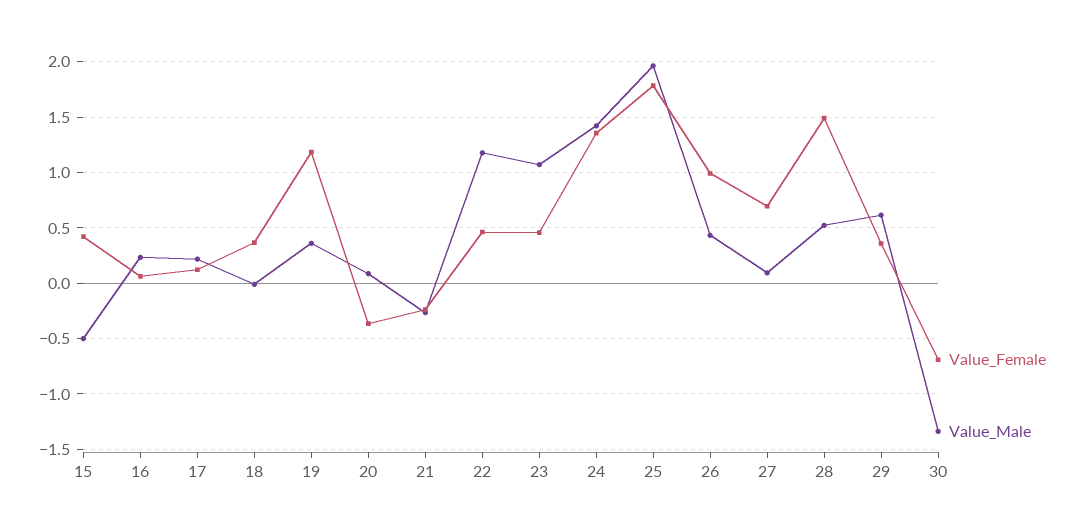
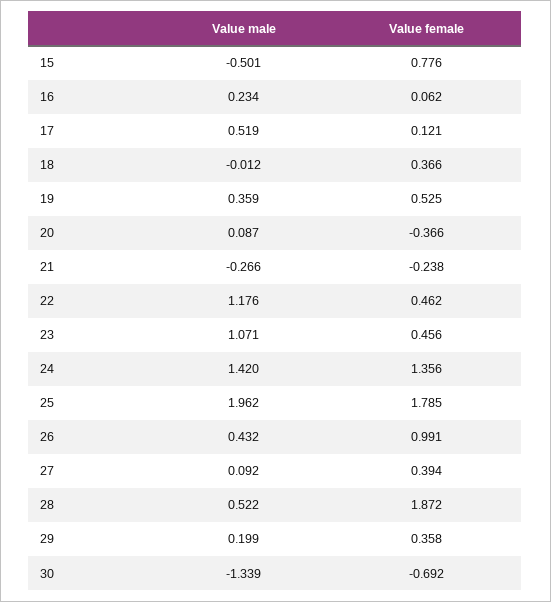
Value_Female, 15: 0.4 -> 0.776
Value_Male, 17: 0.2 -> 0.519
Value_Female, 19: 1.2 -> 0.525
Value_Female, 27: 0.7 -> 0.394
Value_Female, 28: 1.5 -> 1.872
Value_Male, 29: 0.6 -> 0.199

